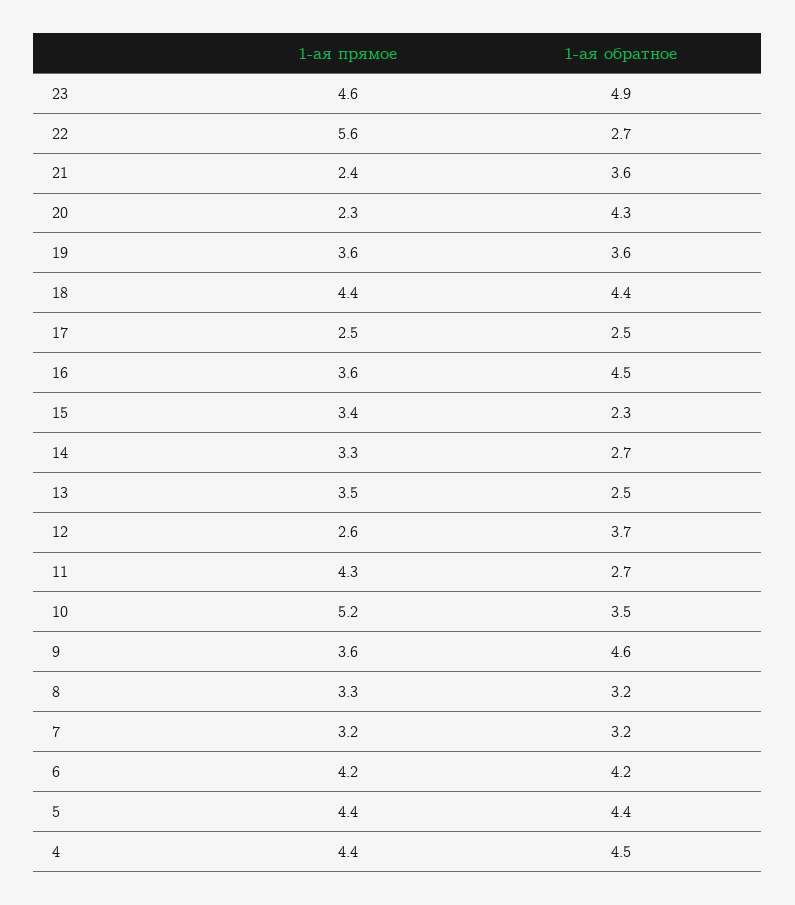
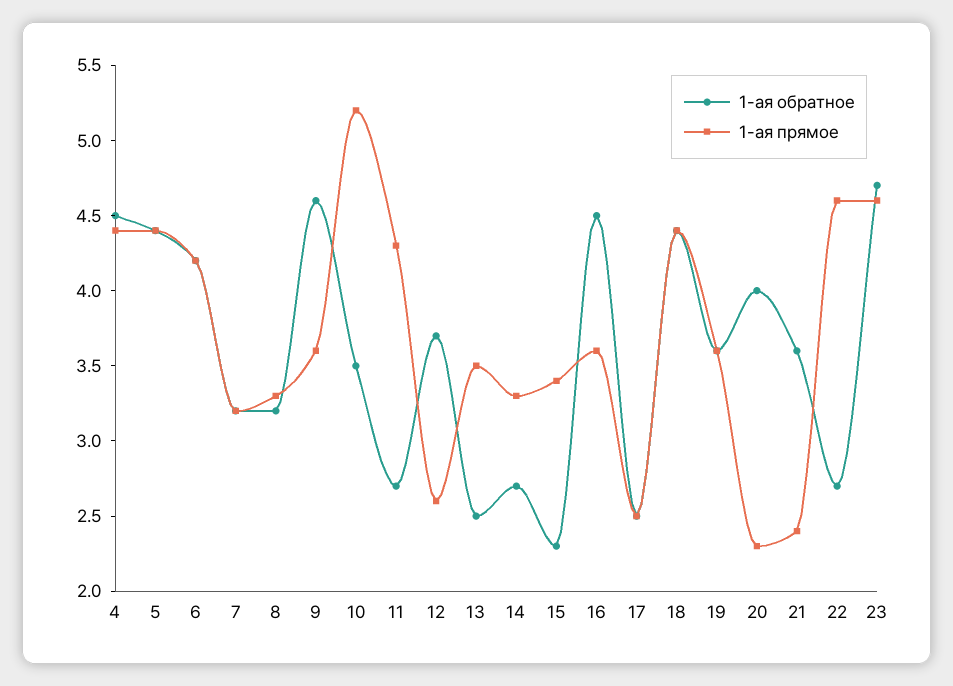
1-ая обратное, 23: 4.9 -> 4.7
1-ая прямое, 22: 5.6 -> 4.6
1-ая обратное, 20: 4.3 -> 4

